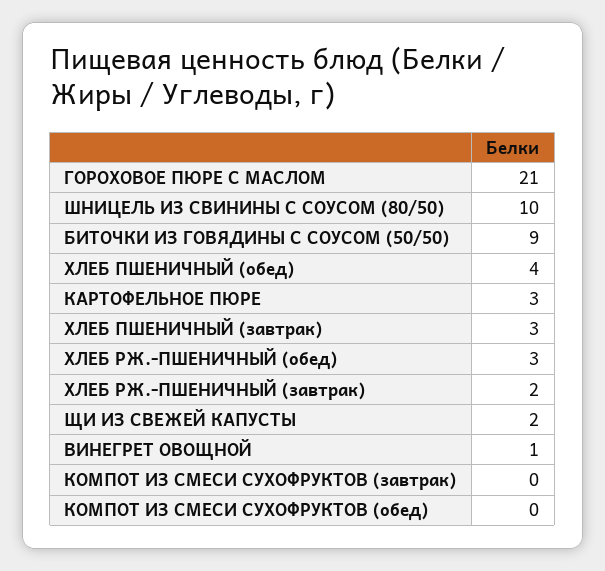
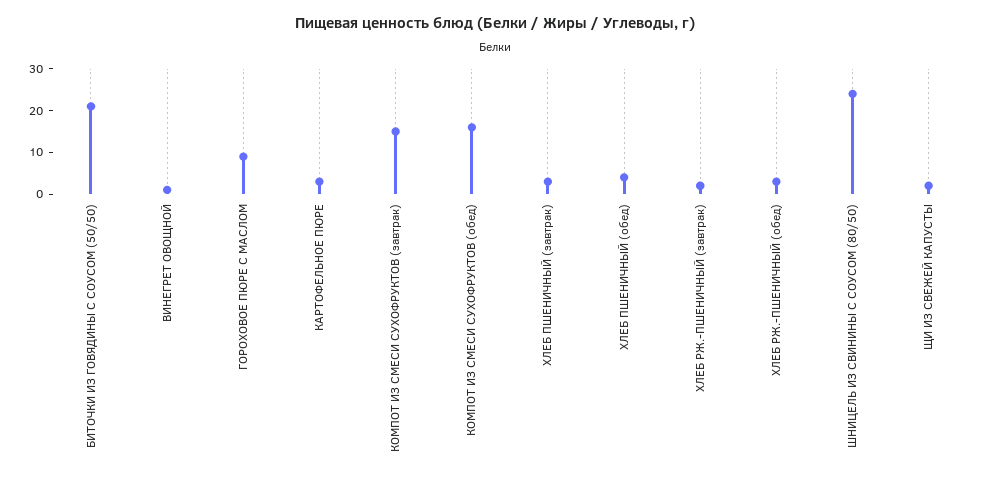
ГОРОХОВОЕ ПЮРЕ С МАСЛОМ: 21 -> 10
ШНИЦЕЛЬ ИЗ СВИНИНЫ С СОУСОМ (80/50): 10 -> 25
БИТОЧКИ ИЗ ГОВЯДИНЫ С СОУСОМ (50/50): 9 -> 20
КОМПОТ ИЗ СМЕСИ СУХОФРУКТОВ (завтрак): 0 -> 15
КОМПОТ ИЗ СМЕСИ СУХОФРУКТОВ (обед): 0 -> 15

